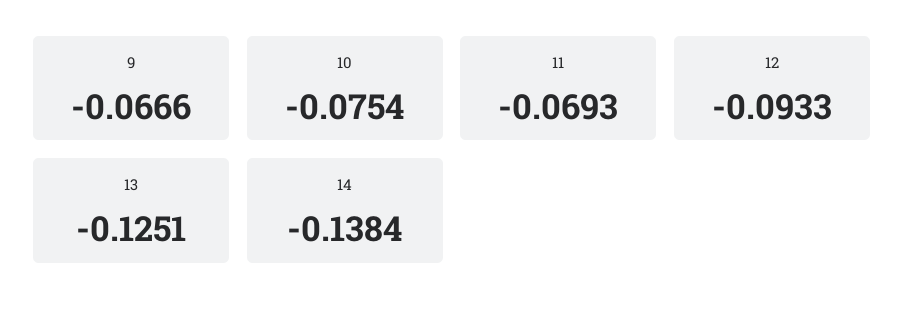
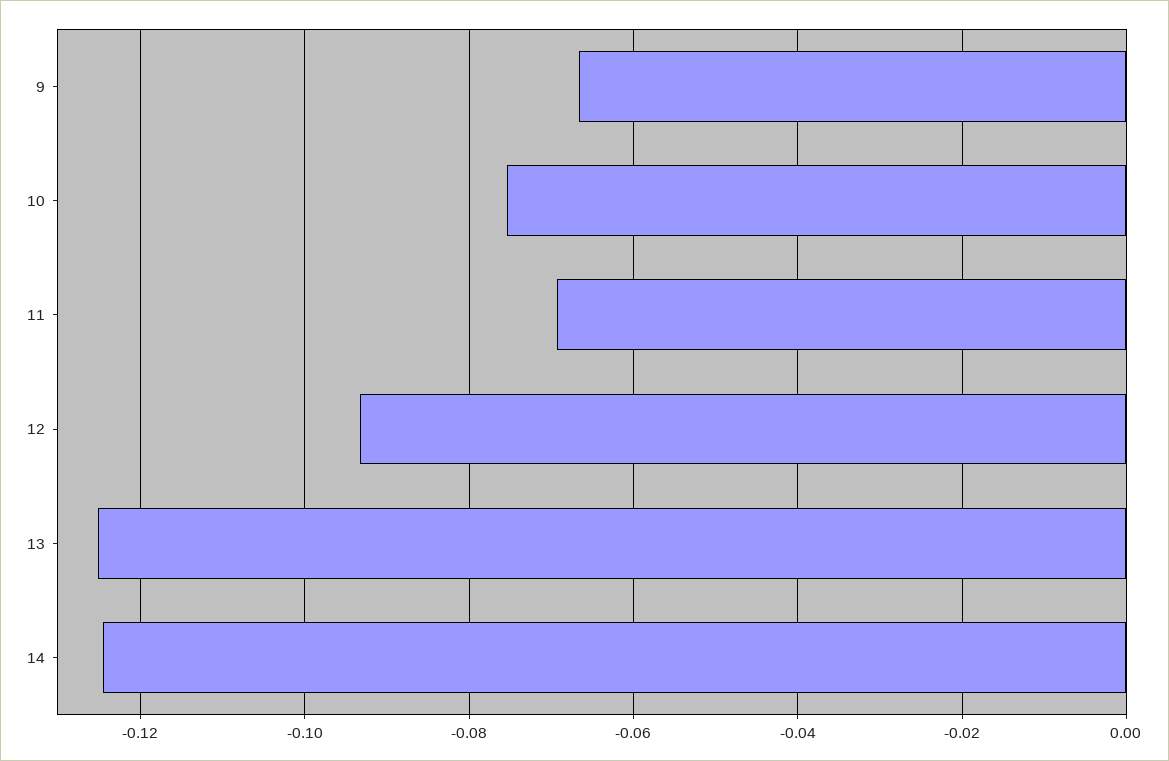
14: -0.1384 -> -0.124

